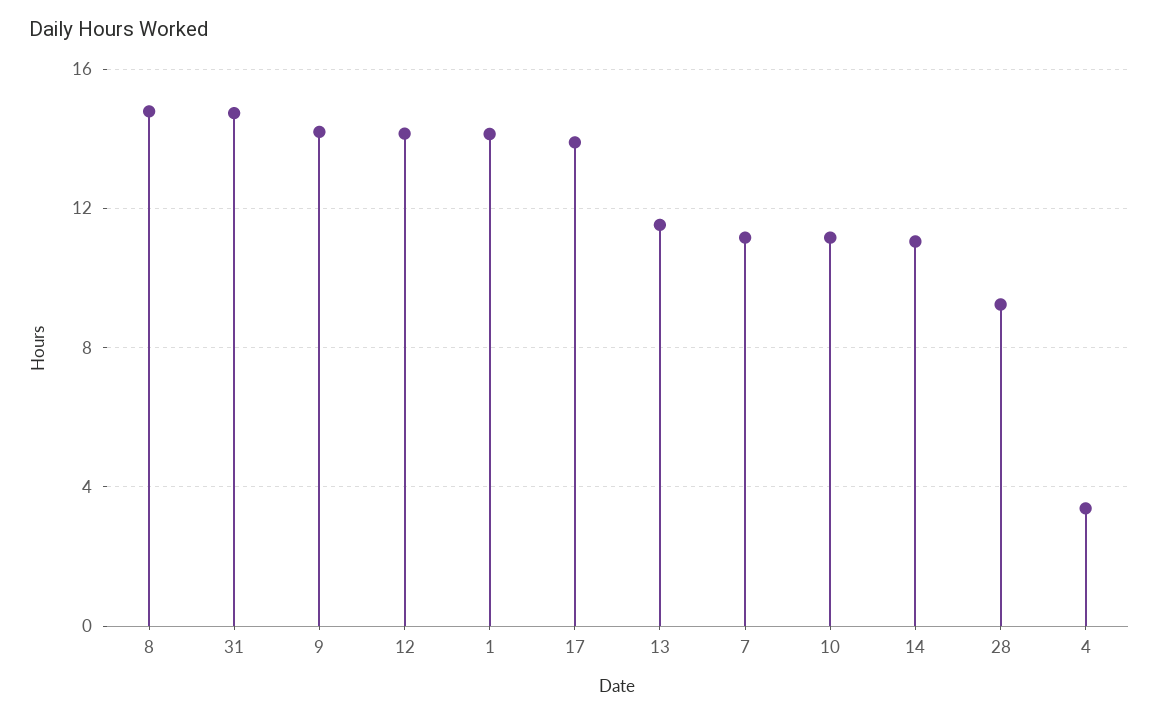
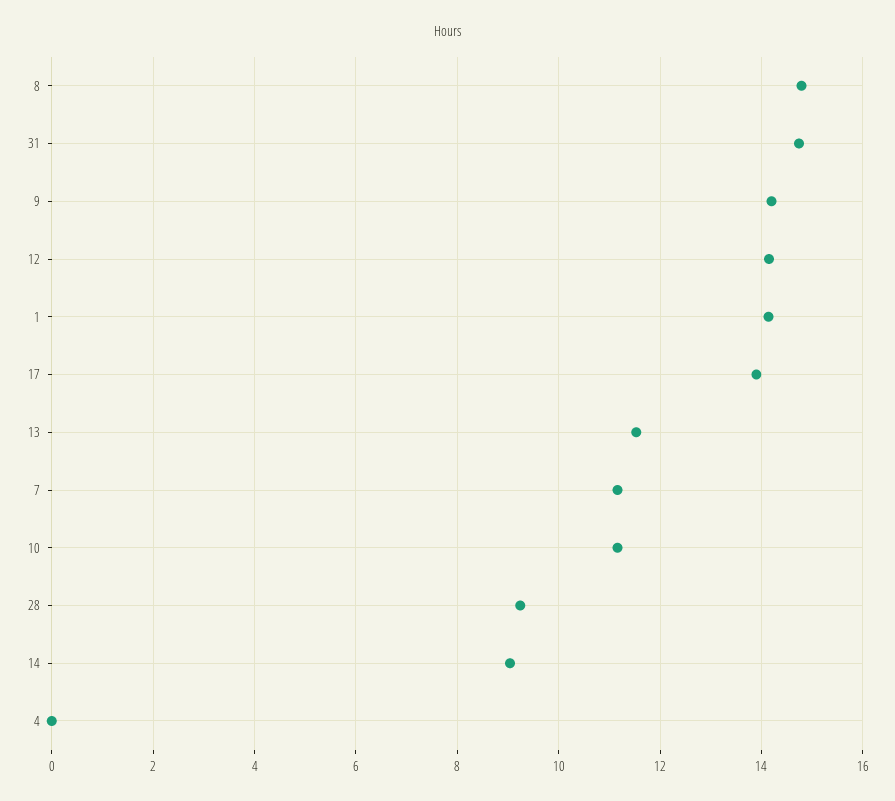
14: 11 -> 9
4: 3.5 -> 0

